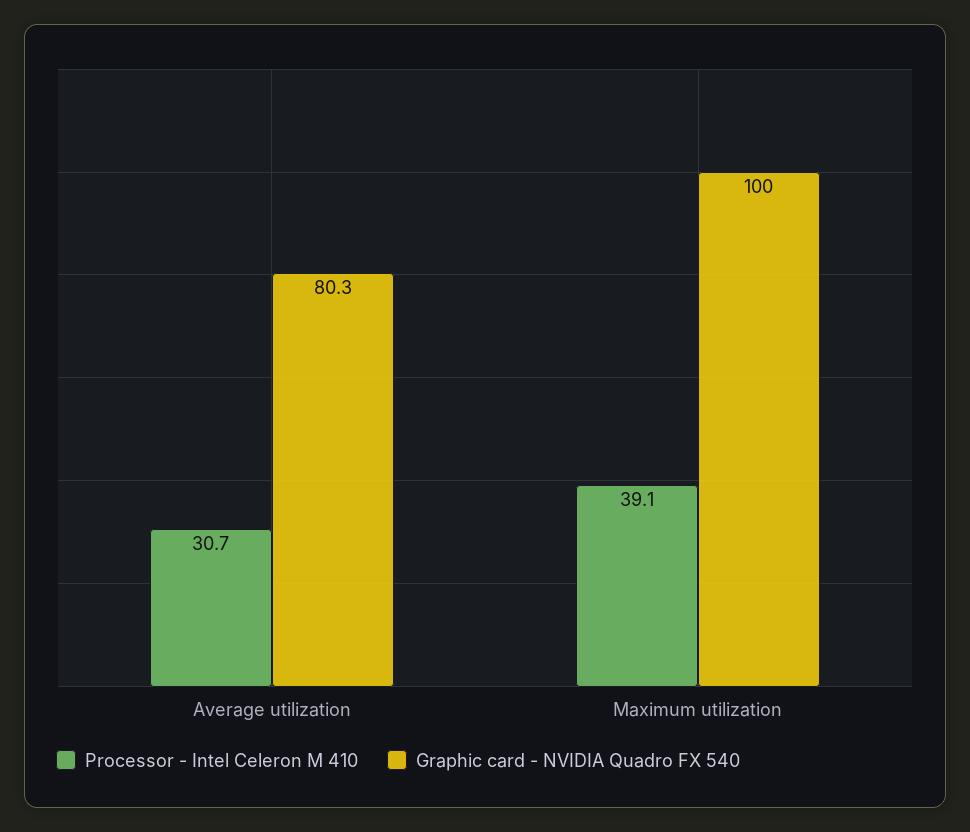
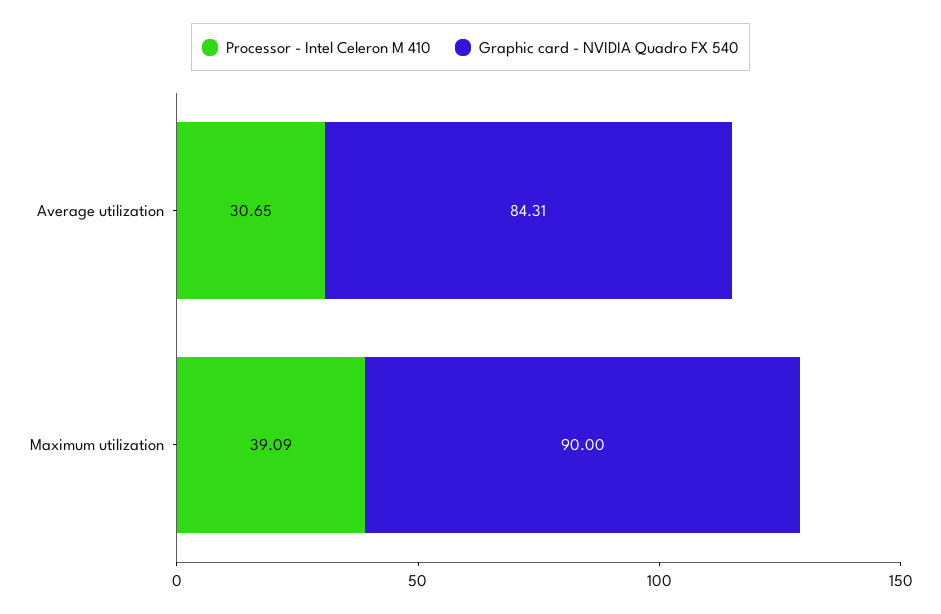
Graphic card - NVIDIA Quadro FX 540, Average utilization: 80.3 -> 84.31
Graphic card - NVIDIA Quadro FX 540, Maximum utilization: 100 -> 90

